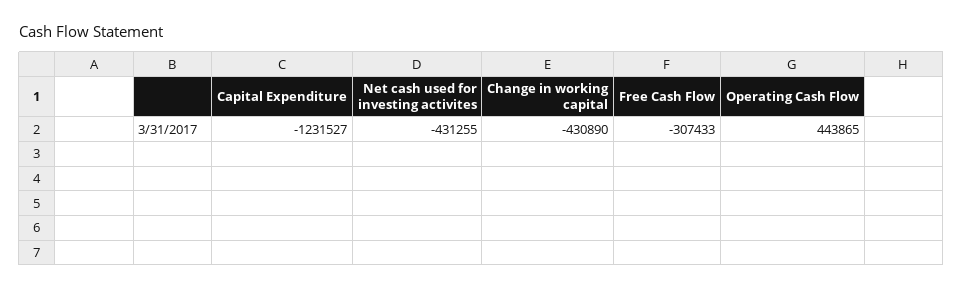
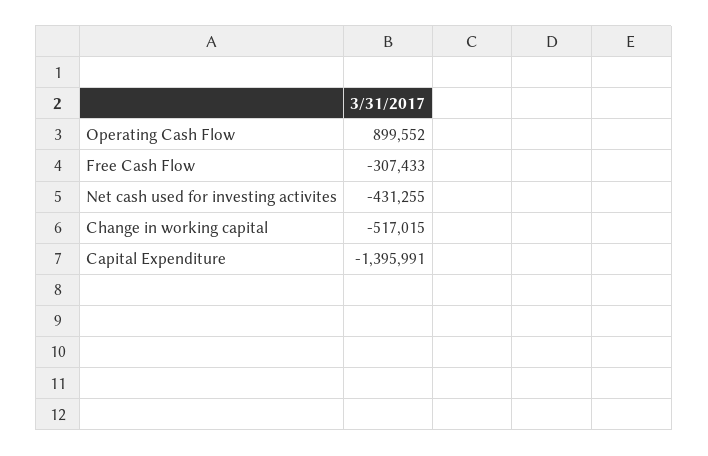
Capital Expenditure: -1231527 -> -1395991
Change in working capital: -430890 -> -517015
Operating Cash Flow: 443865 -> 899552

